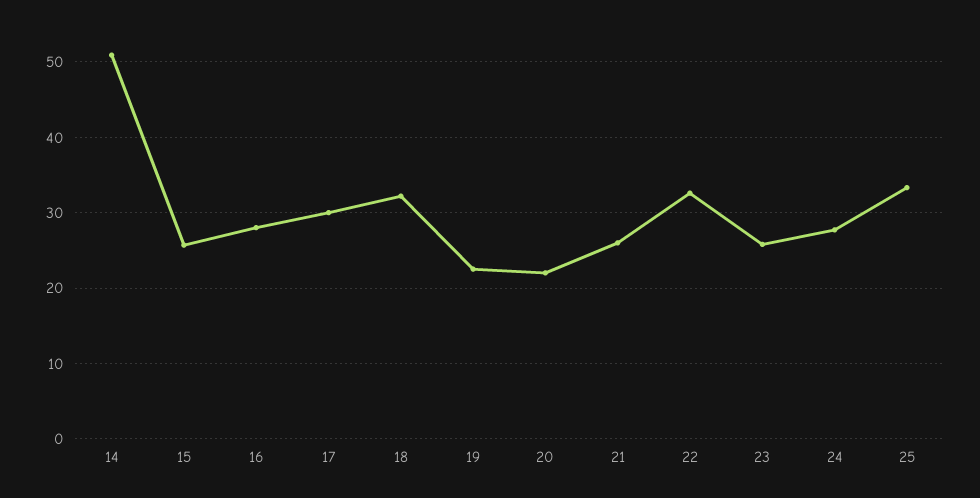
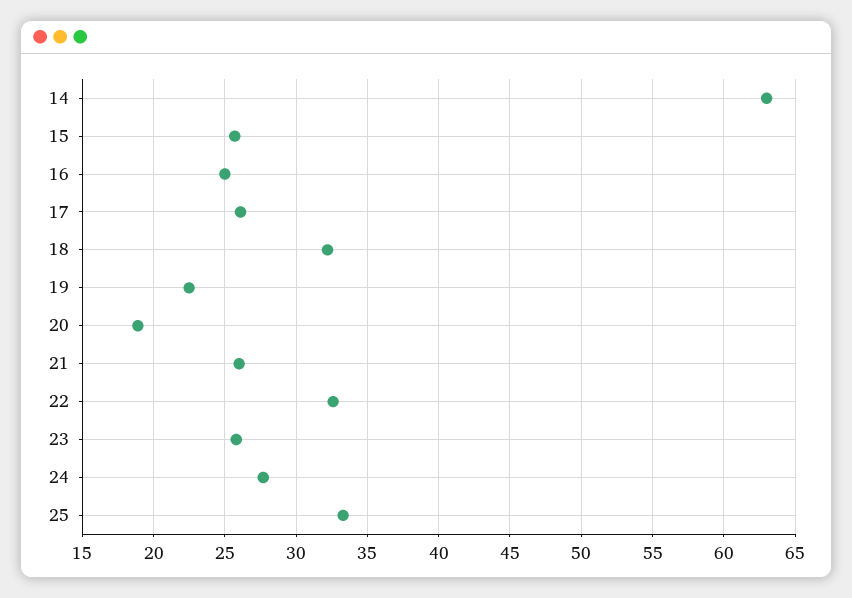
14: 51 -> 63
16: 28 -> 25
17: 30 -> 26
20: 22 -> 19

